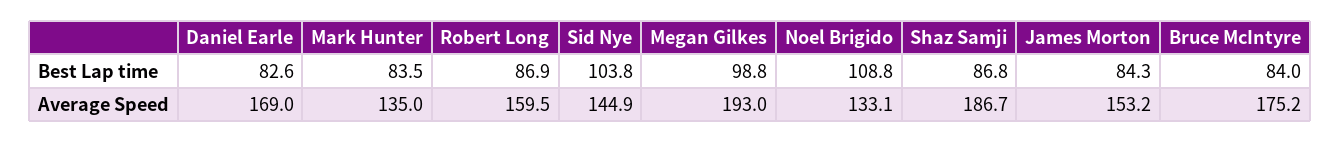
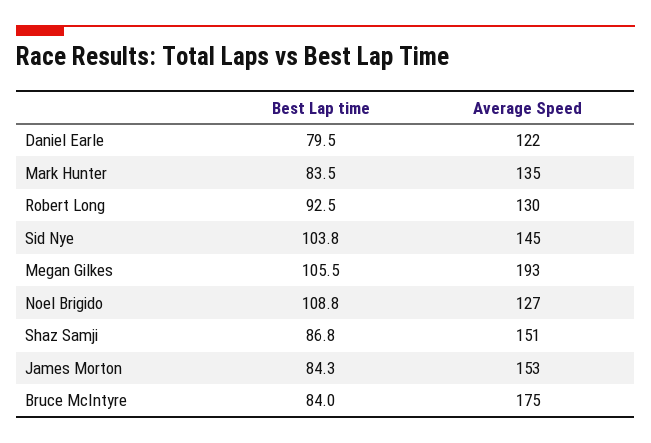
Daniel Earle, Best Lap time: 82.6 -> 79.5
Robert Long, Best Lap time: 86.9 -> 92.5
Megan Gilkes, Best Lap time: 98.8 -> 105.5
Daniel Earle, Average Speed: 169 -> 122
Robert Long, Average Speed: 159.5 -> 130
Noel Brigido, Average Speed: 133.1 -> 127
Shaz Samji, Average Speed: 186.7 -> 151

